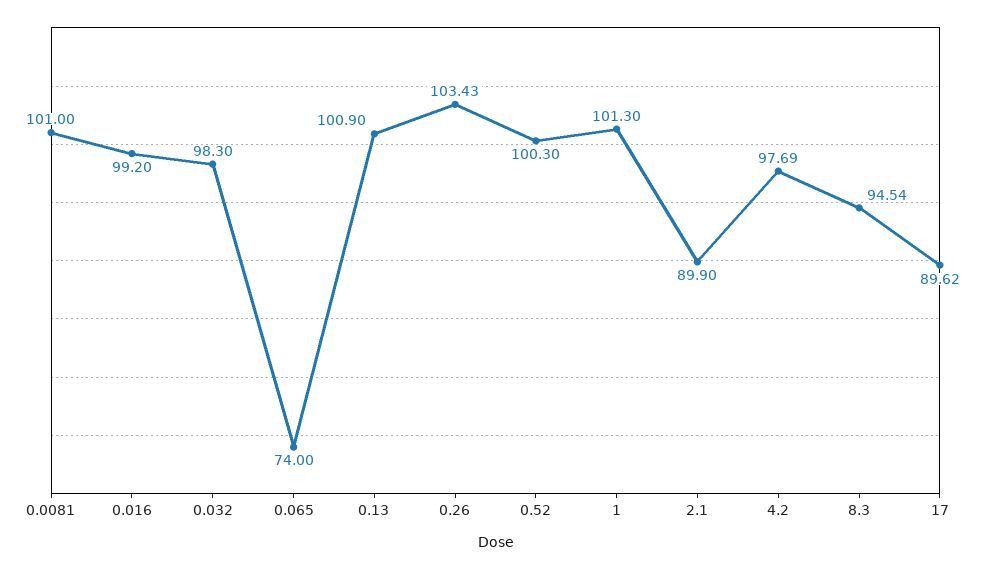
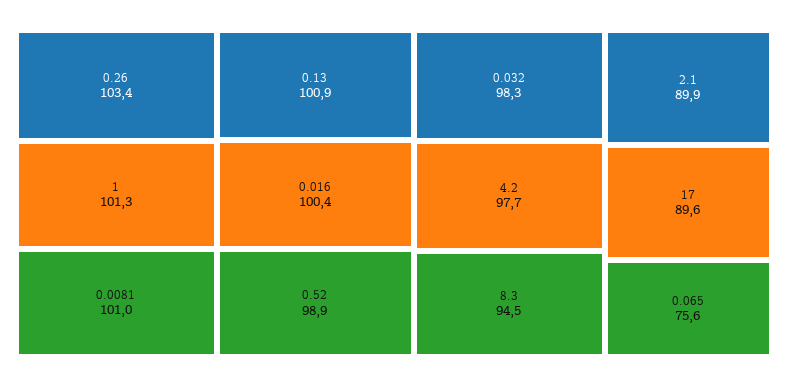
0.016: 99.2 -> 100.4
0.065: 74 -> 75.6
0.52: 100.3 -> 98.9

